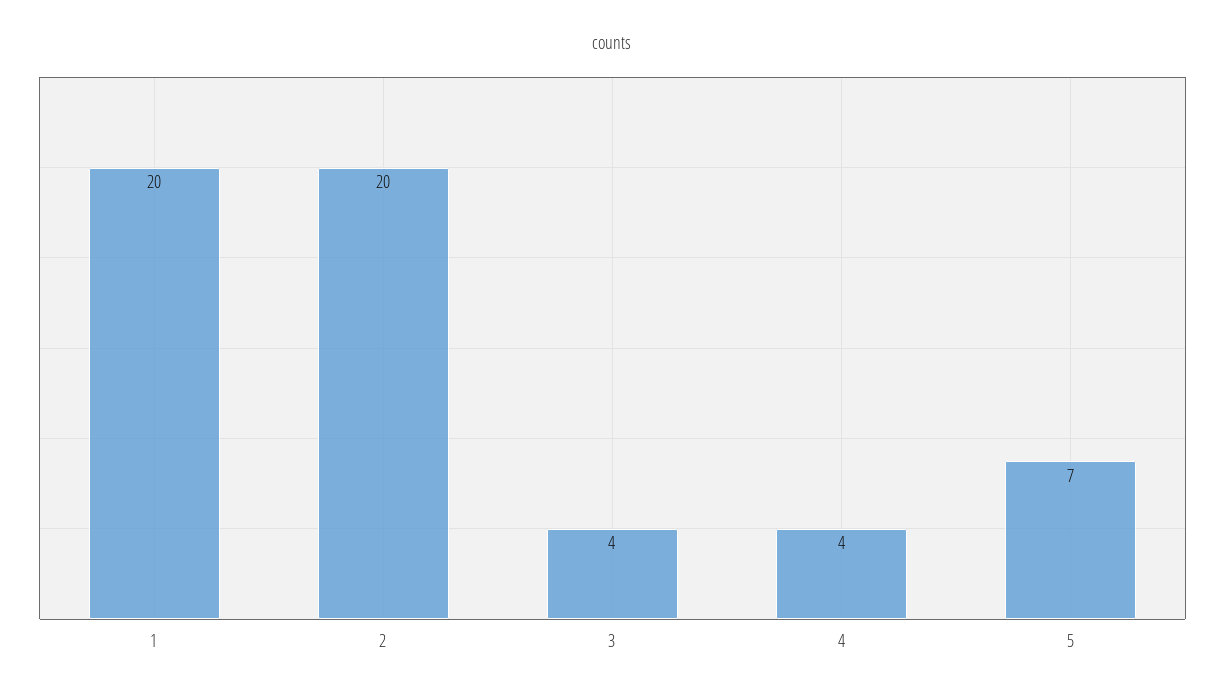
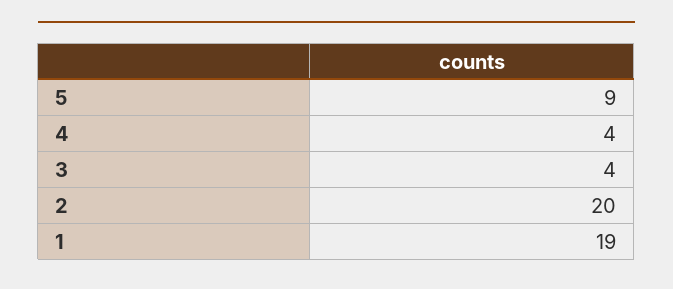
1: 20 -> 19
5: 7 -> 9

